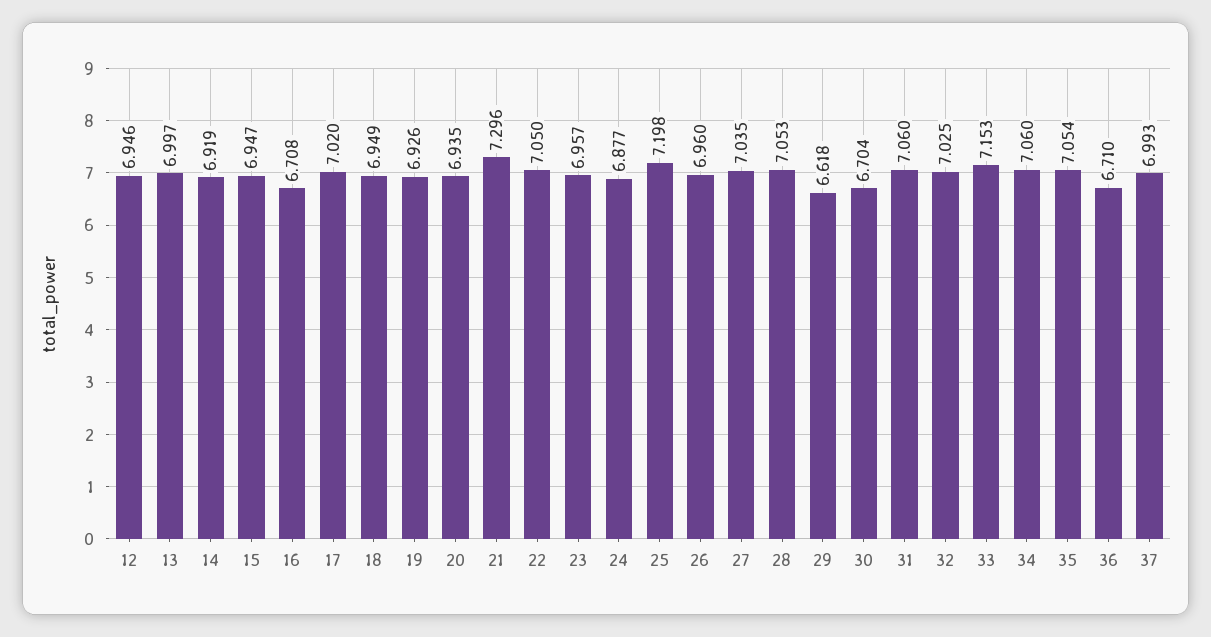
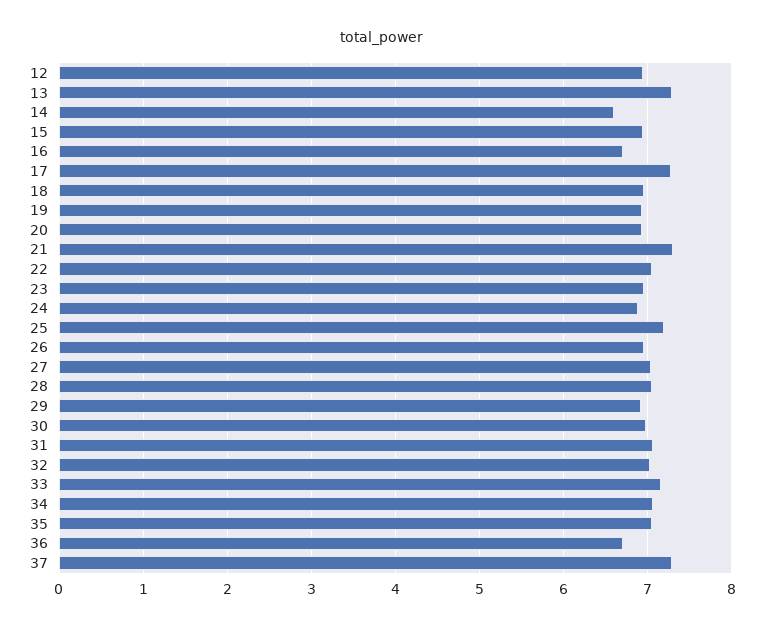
13: 6.997 -> 7.3
14: 6.919 -> 6.6
17: 7.02 -> 7.3
29: 6.618 -> 6.9
30: 6.704 -> 7
37: 6.993 -> 7.3

